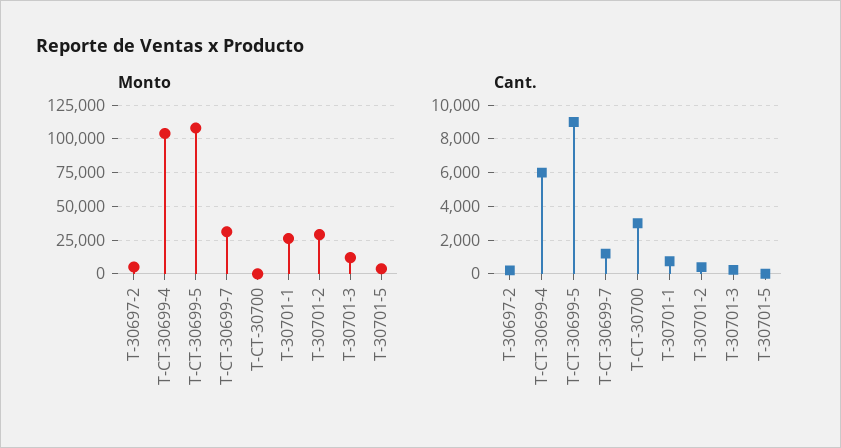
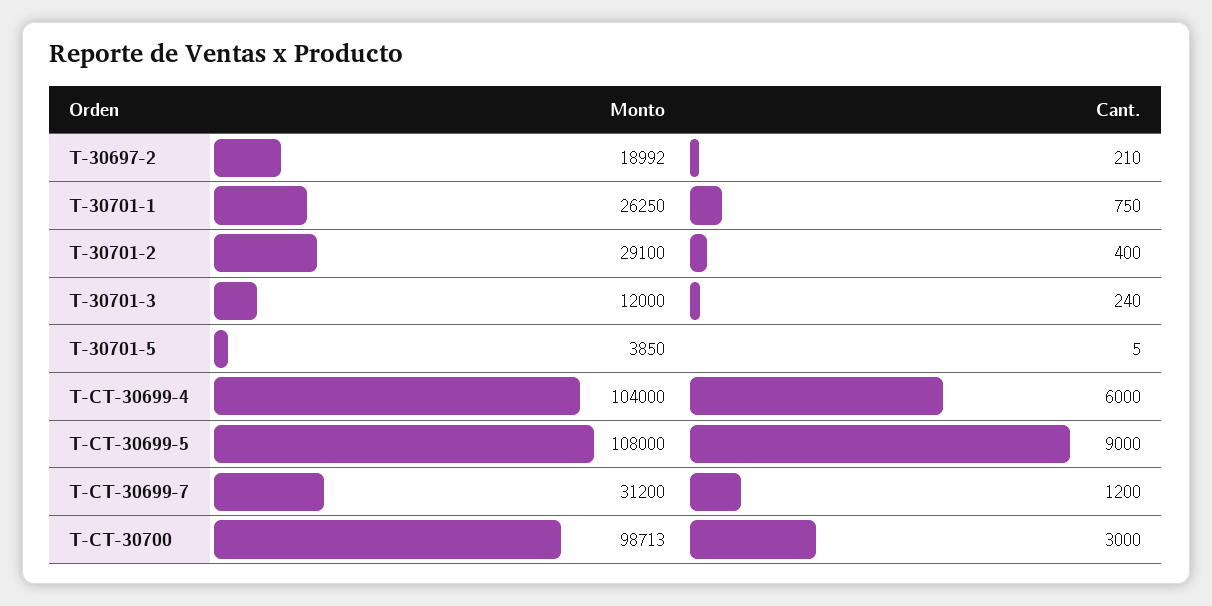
Monto, T-30697-2: 5000 -> 18992
Monto, T-CT-30700: 0 -> 98713

